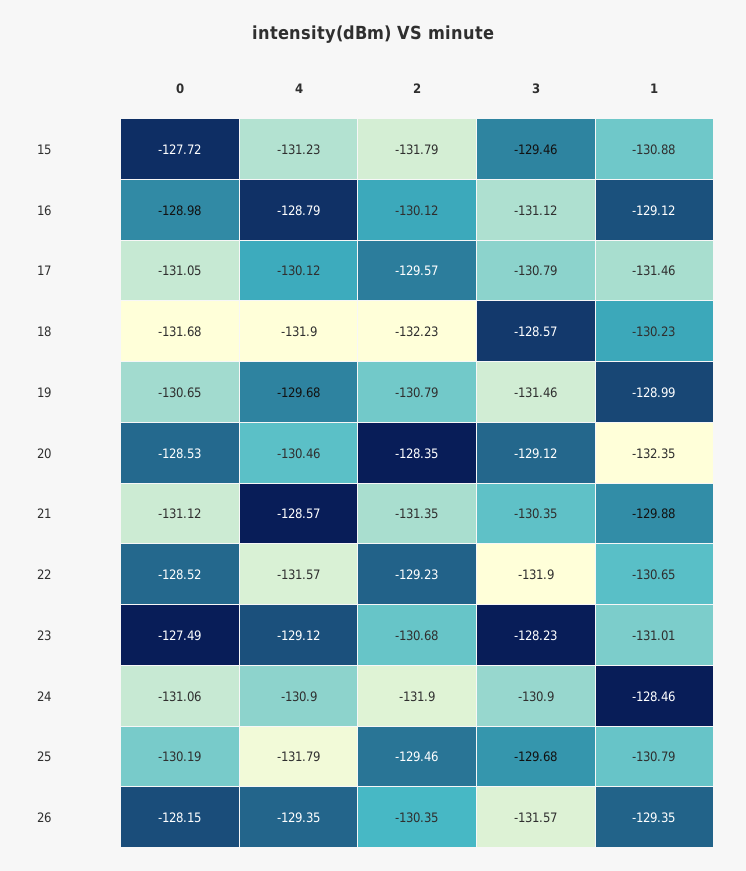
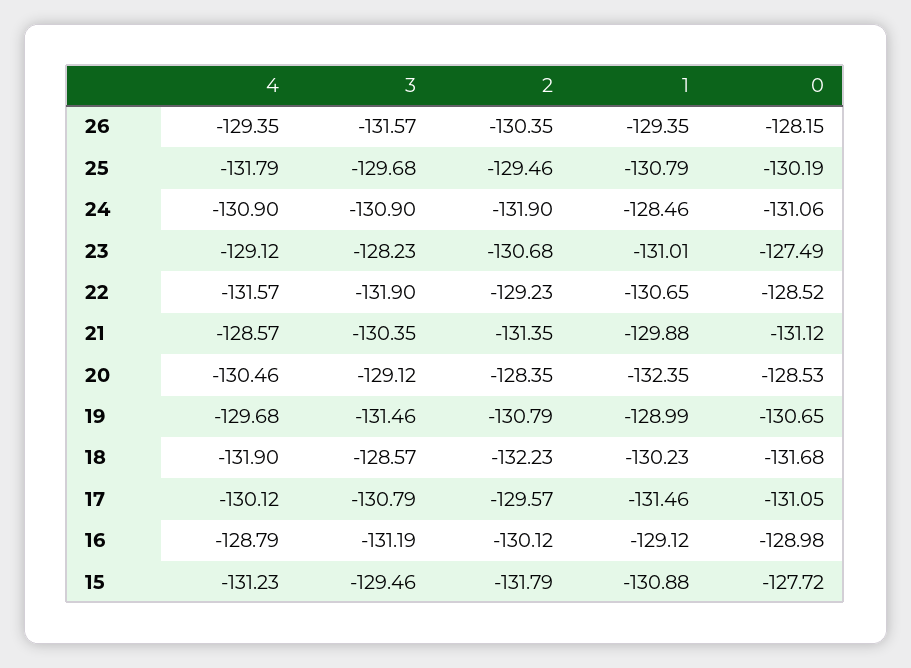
3, 16: -131.12 -> -131.19

